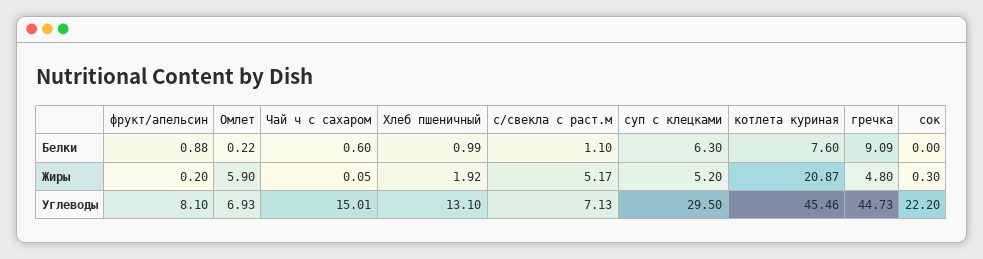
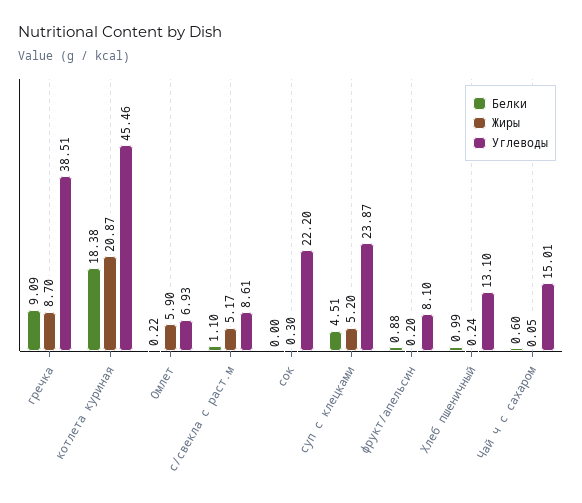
Белки, суп с клецками: 6.3 -> 4.51
Белки, котлета куриная: 7.6 -> 18.38
Жиры, Хлеб пшеничный: 1.92 -> 0.24
Жиры, гречка: 4.8 -> 8.7
Углеводы, с/свекла с раст.м: 7.13 -> 8.61
Углеводы, суп с клецками: 29.5 -> 23.87
Углеводы, гречка: 44.73 -> 38.51

